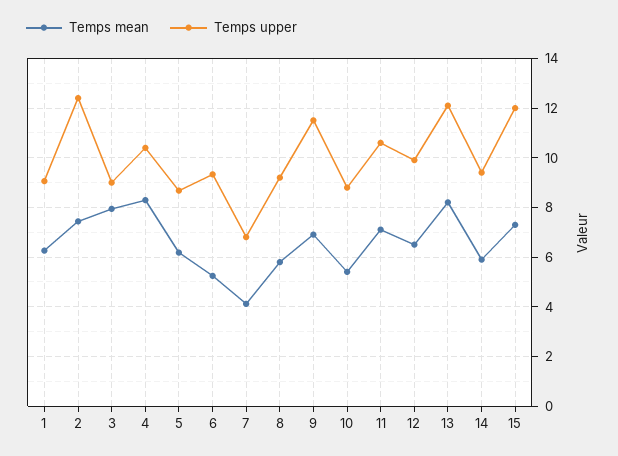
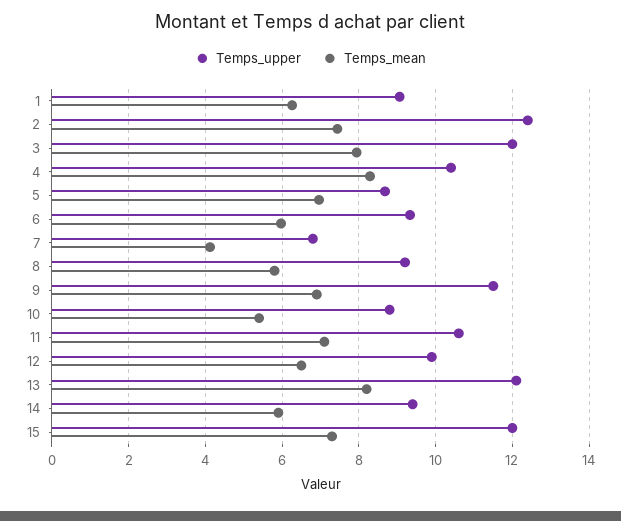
Temps upper, 3: 9 -> 12
Temps mean, 5: 6.25 -> 7
Temps mean, 6: 5.25 -> 6

